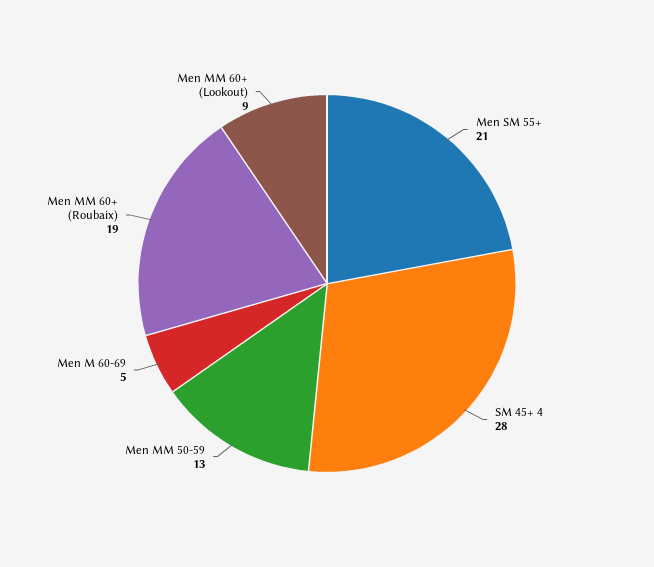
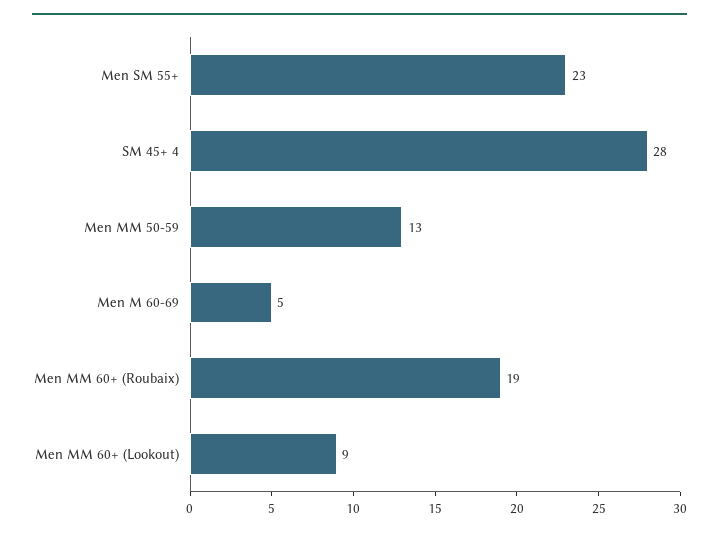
Men SM 55+: 21 -> 23

